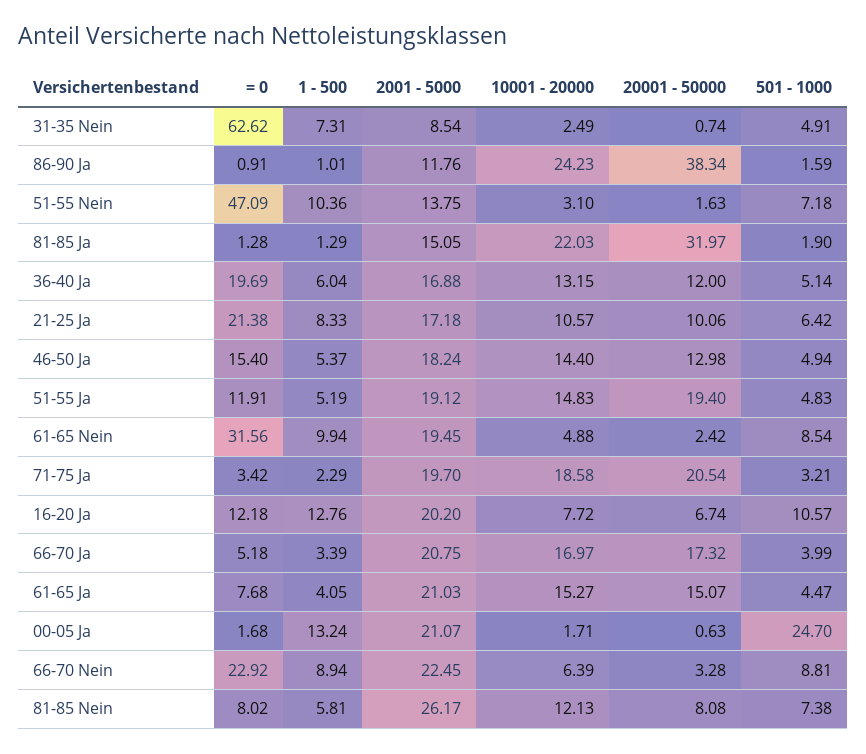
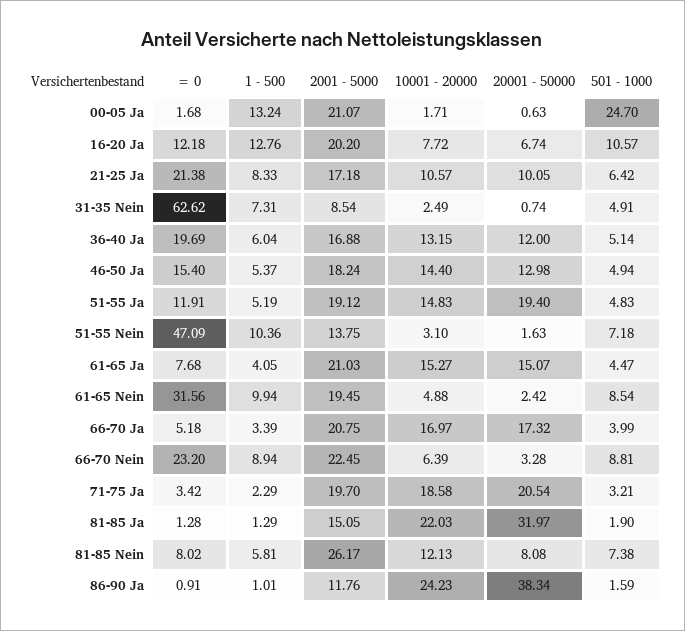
20001 - 50000, 21-25 Ja: 10.06 -> 10.05
= 0, 66-70 Nein: 22.92 -> 23.2

